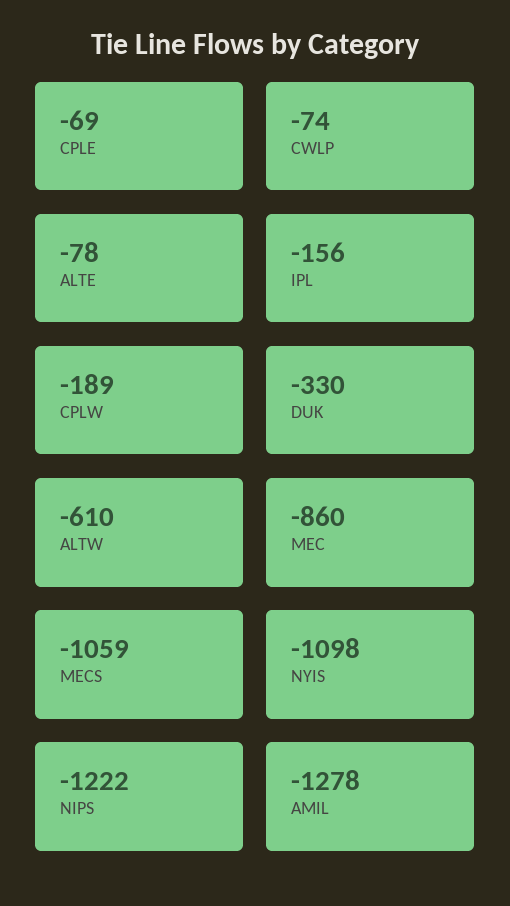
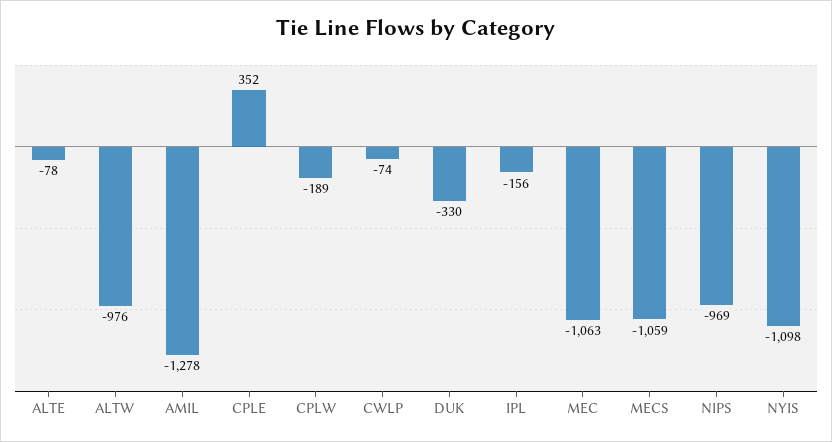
CPLE: -69 -> 352
ALTW: -610 -> -976
MEC: -860 -> -1063
NIPS: -1222 -> -969

